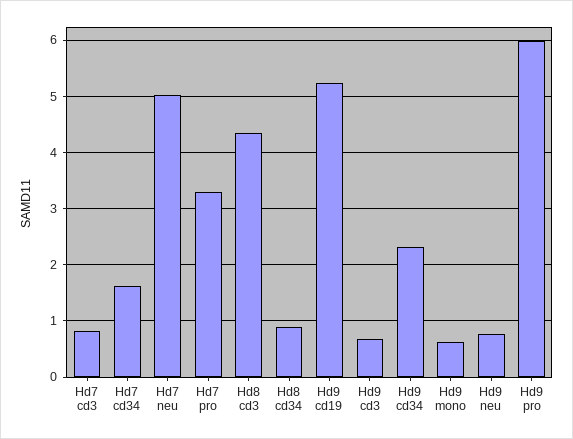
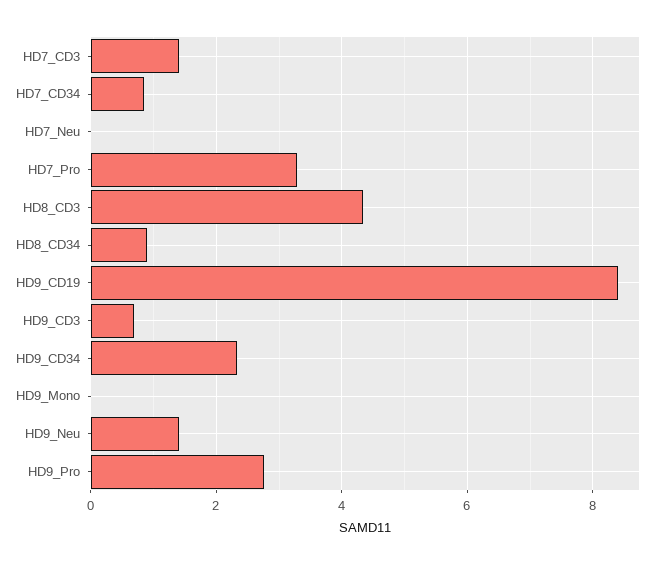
Hd7 cd3: 0.8 -> 1.4
Hd7 cd34: 1.6 -> 0.8
Hd7 neu: 5 -> 0
Hd9 cd19: 5.2 -> 8.4
Hd9 mono: 0.6 -> 0
Hd9 neu: 0.8 -> 1.4
Hd9 pro: 6 -> 2.8

